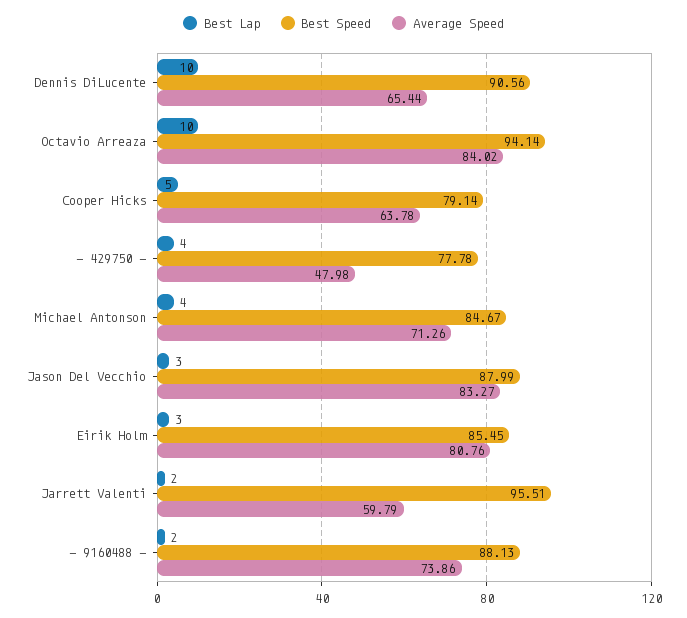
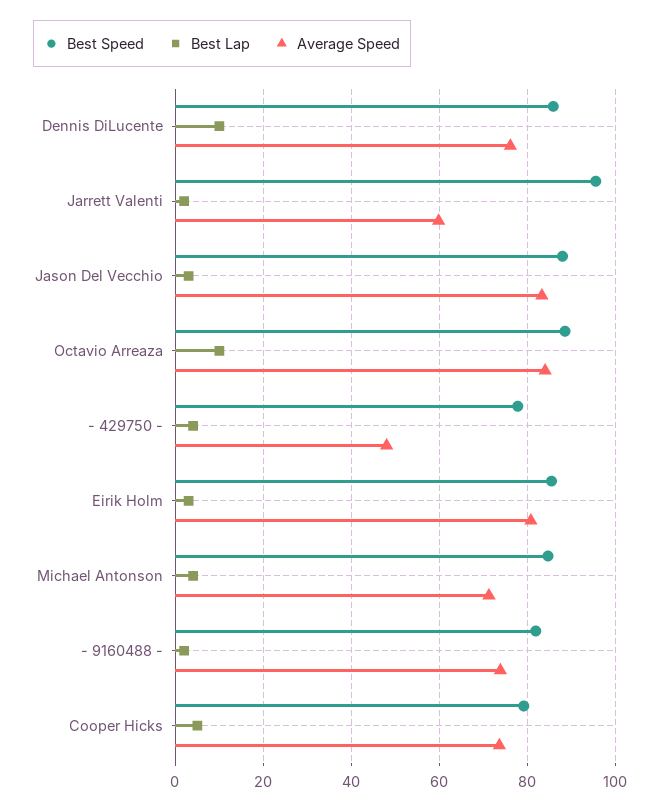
Best Speed, Dennis DiLucente: 90.56 -> 86
Average Speed, Dennis DiLucente: 65.44 -> 76
Best Speed, Octavio Arreaza: 94.14 -> 88
Average Speed, Cooper Hicks: 63.78 -> 74
Best Speed, - 9160488 -: 88.13 -> 82

